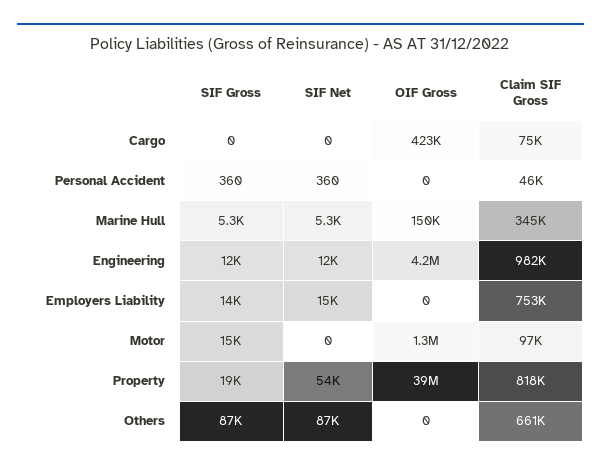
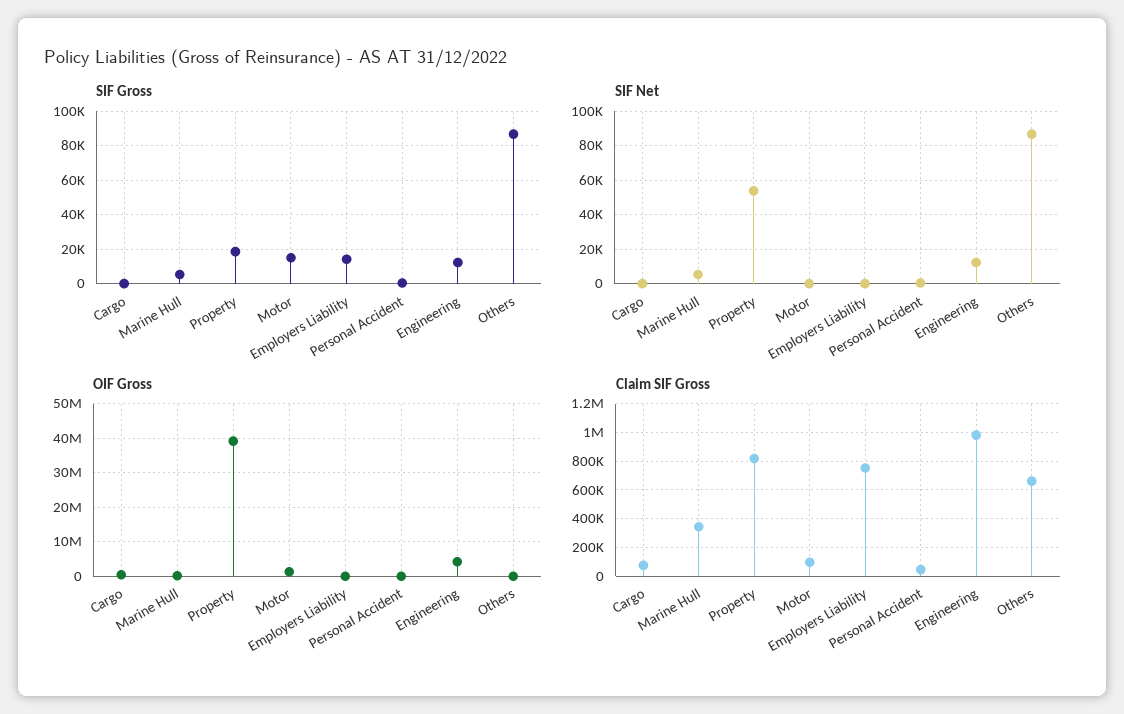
SIF Net, Employers Liability: 15000 -> 0

